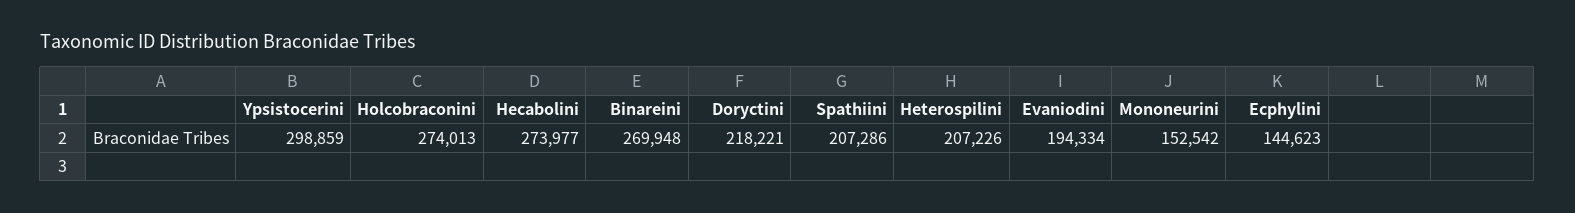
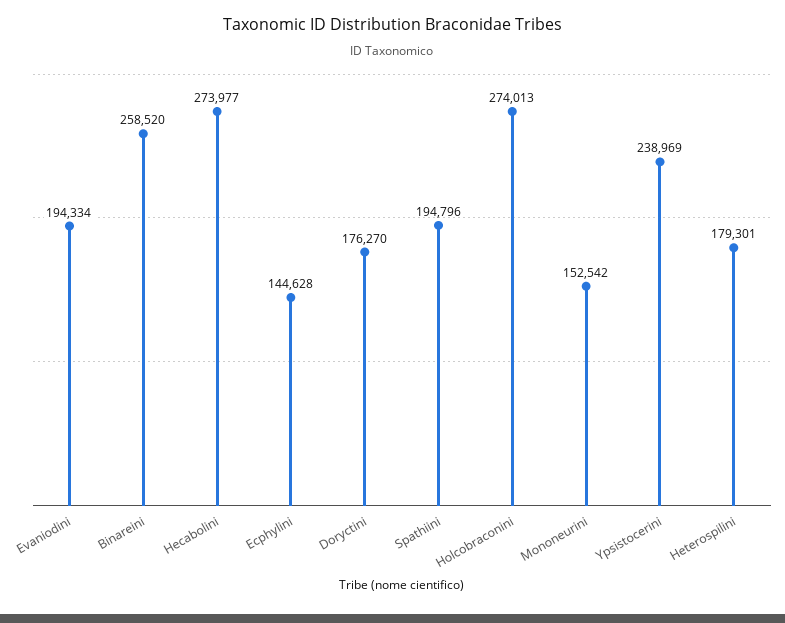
Ypsistocerini: 298859 -> 238969
Binareini: 269948 -> 258520
Doryctini: 218221 -> 176270
Spathiini: 207286 -> 194796
Heterospilini: 207226 -> 179301
Ecphylini: 144623 -> 144628

